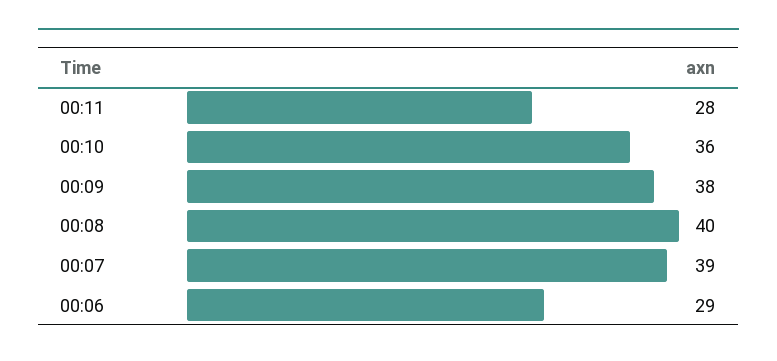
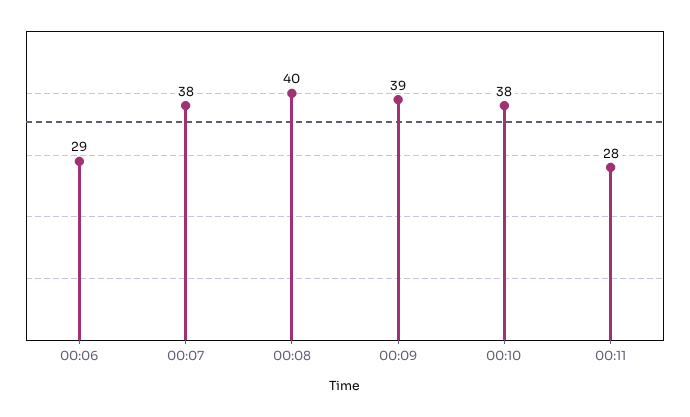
00:10: 36 -> 38
00:09: 38 -> 39
00:07: 39 -> 38

